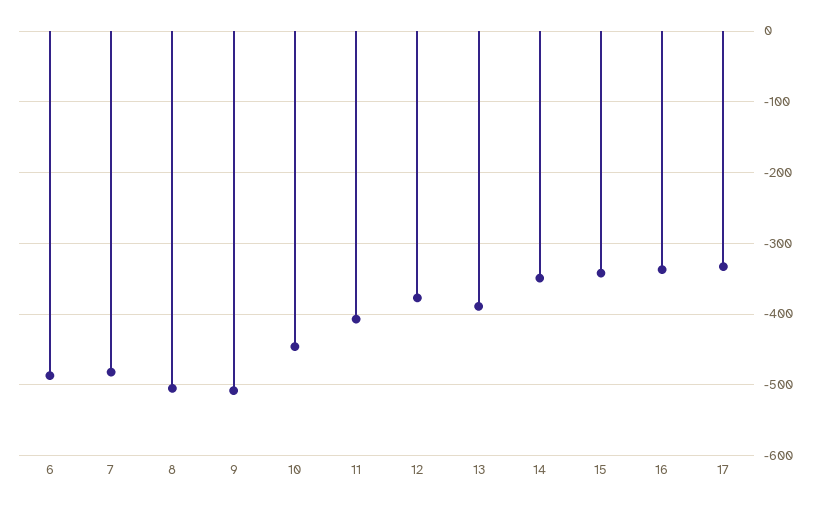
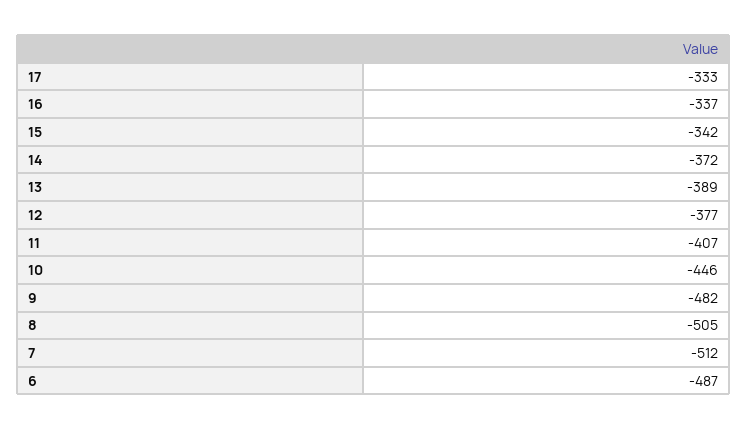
7: -480 -> -512
9: -510 -> -482
14: -350 -> -372

